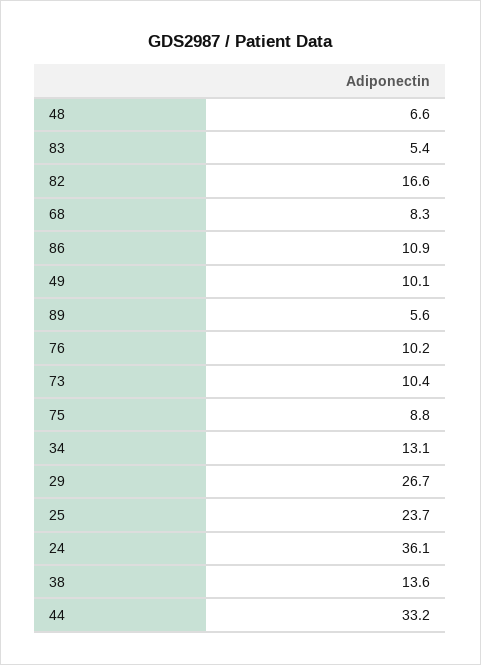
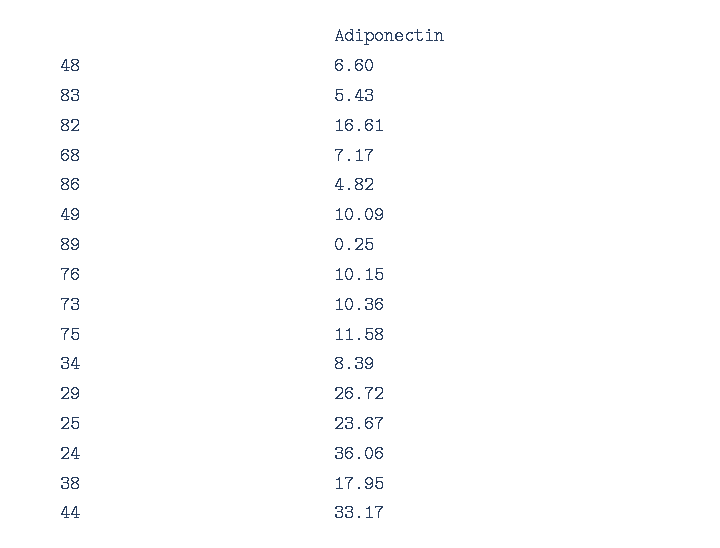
68: 8.3 -> 7.17
86: 10.9 -> 4.82
89: 5.6 -> 0.25
75: 8.8 -> 11.58
34: 13.1 -> 8.39
38: 13.6 -> 17.95

